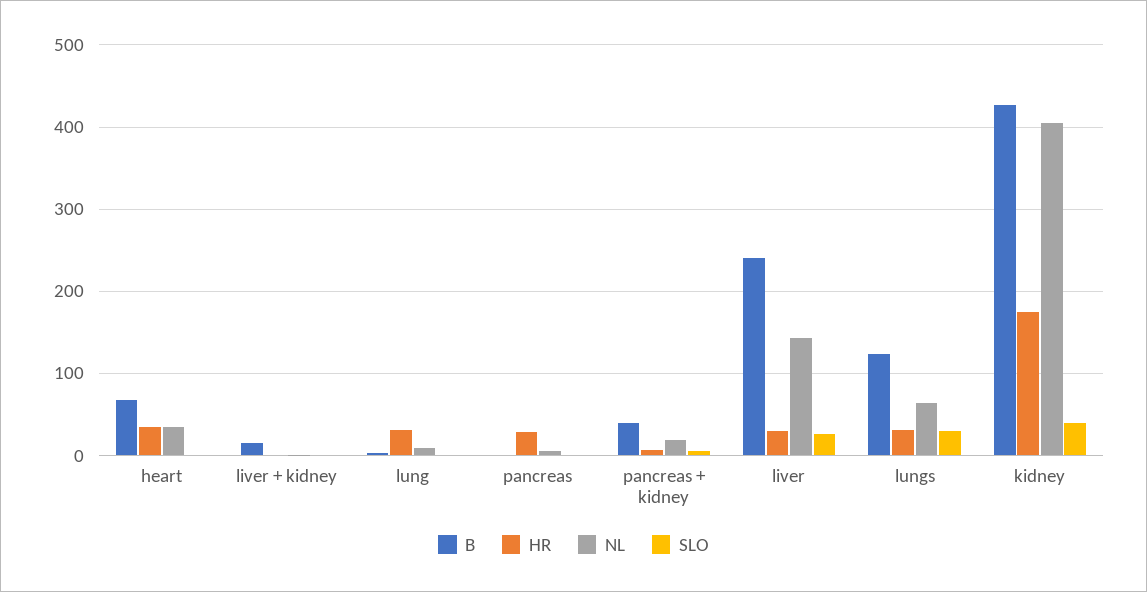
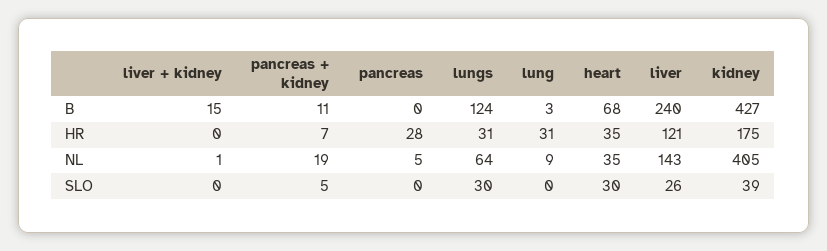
SLO, heart: 0 -> 30
B, pancreas + kidney: 40 -> 11
HR, liver: 30 -> 121

